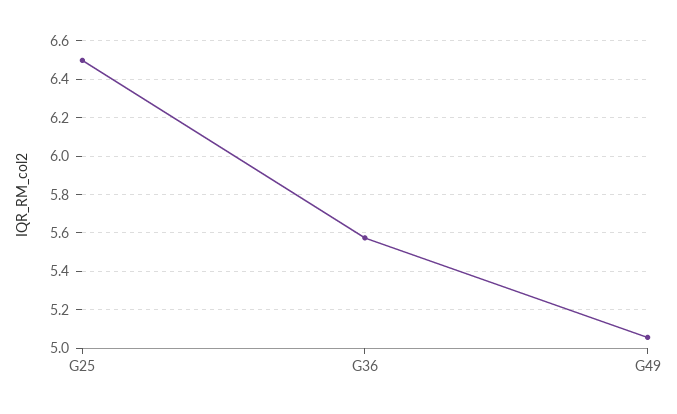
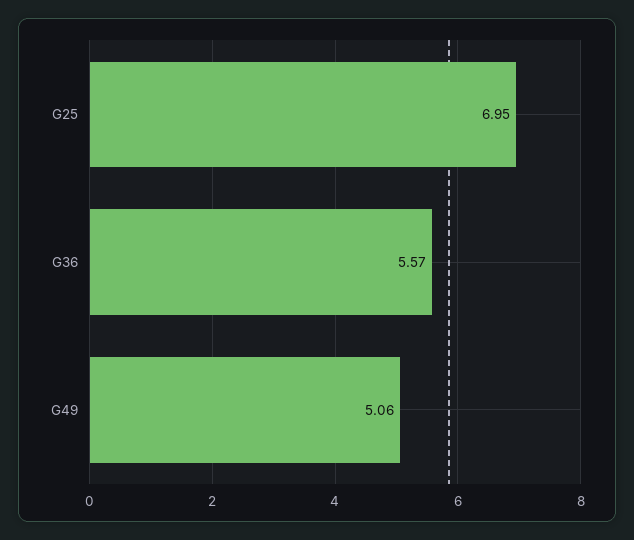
G25: 6.5 -> 6.95

